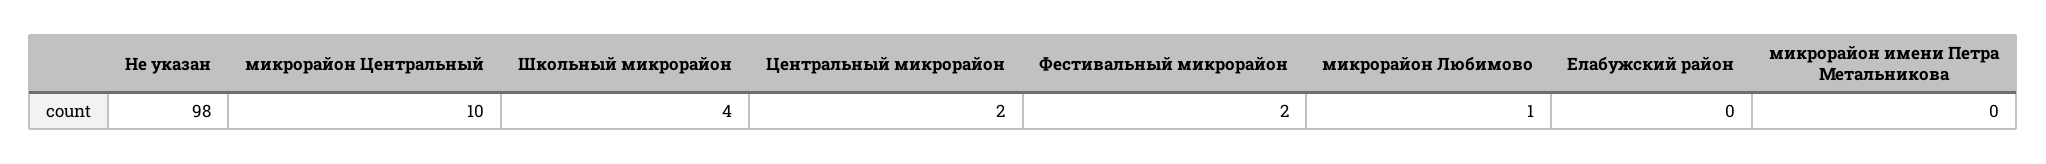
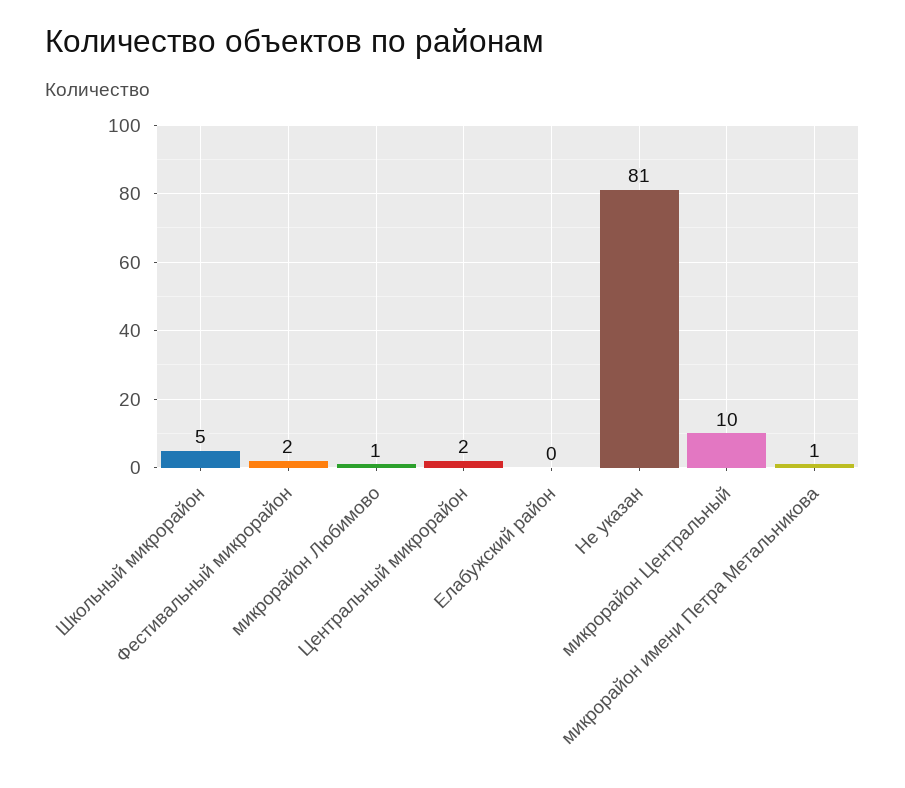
Не указан: 98 -> 81
Школьный микрорайон: 4 -> 5
микрорайон имени Петра Метальникова: 0 -> 1

